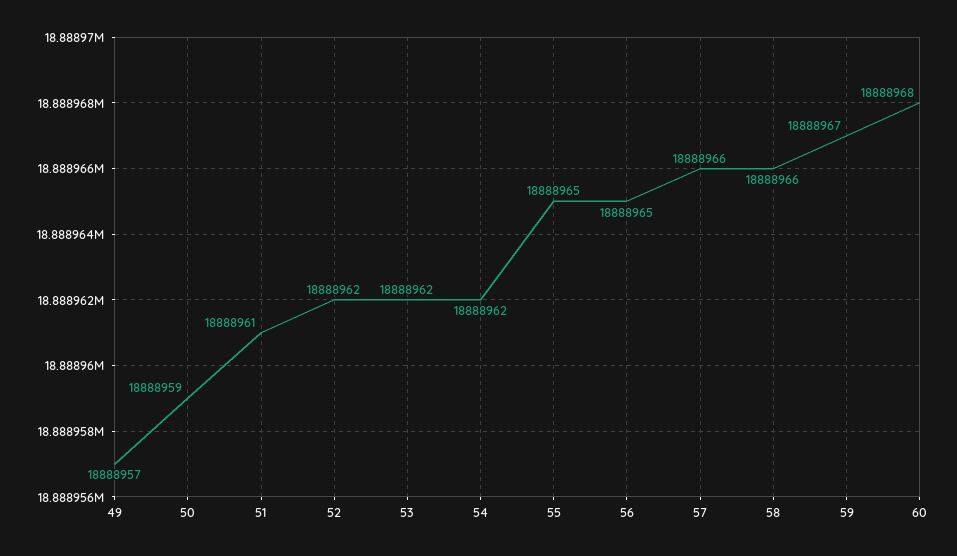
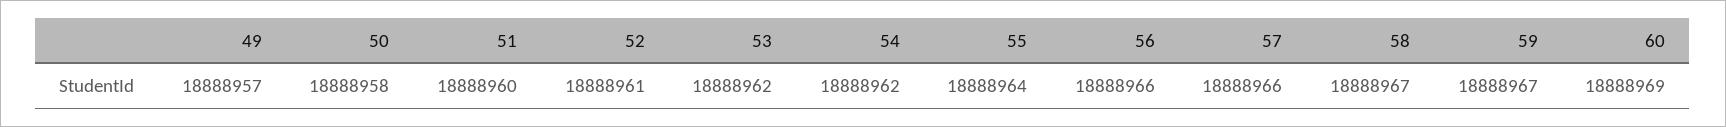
50: 18888959 -> 18888958
51: 18888961 -> 18888960
52: 18888962 -> 18888961
55: 18888965 -> 18888964
56: 18888965 -> 18888966
58: 18888966 -> 18888967
60: 18888968 -> 18888969

